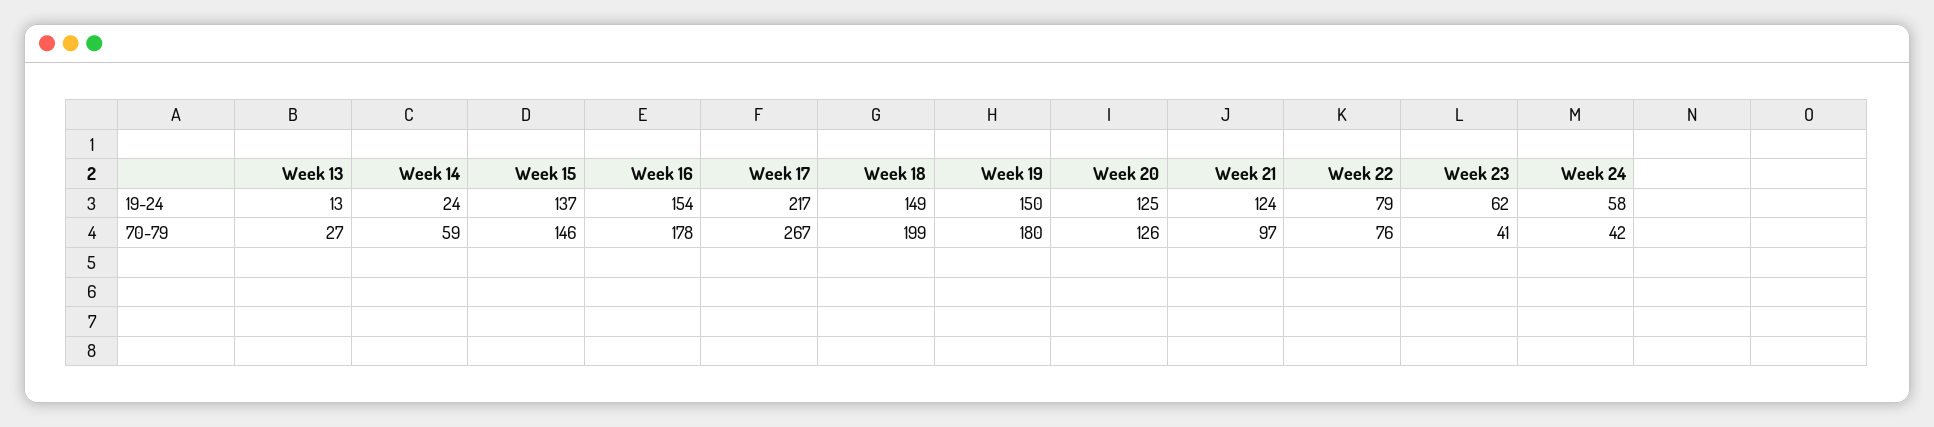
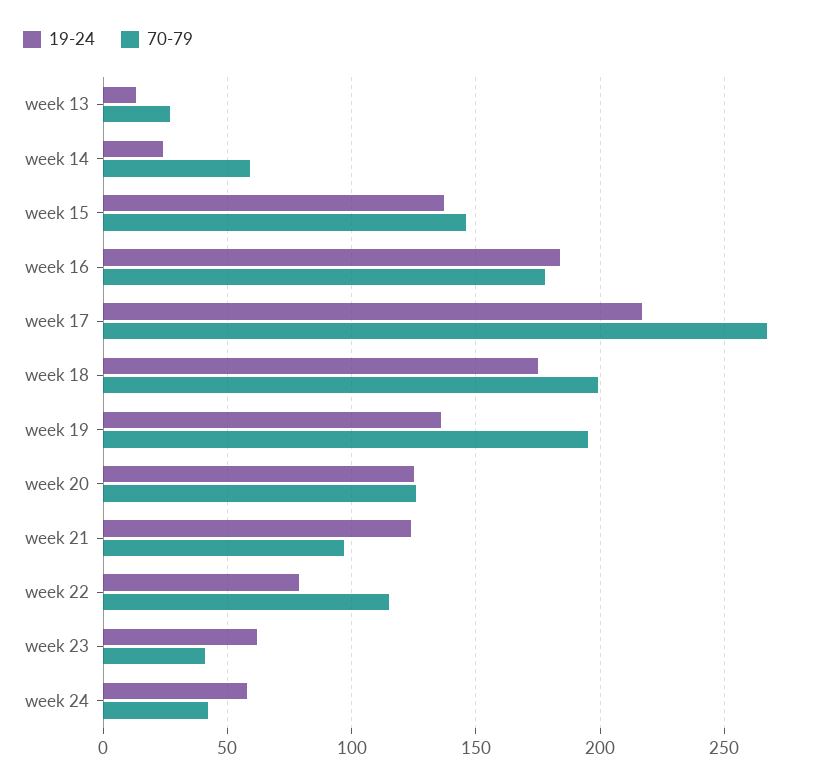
19-24, Week 16: 154 -> 185
19-24, Week 18: 149 -> 175
19-24, Week 19: 150 -> 135
70-79, Week 19: 180 -> 195
70-79, Week 22: 76 -> 115

